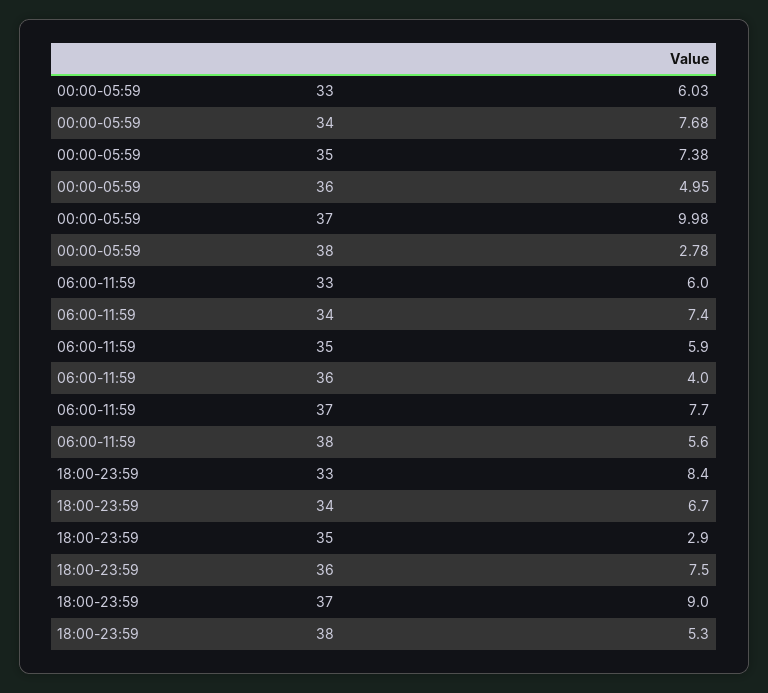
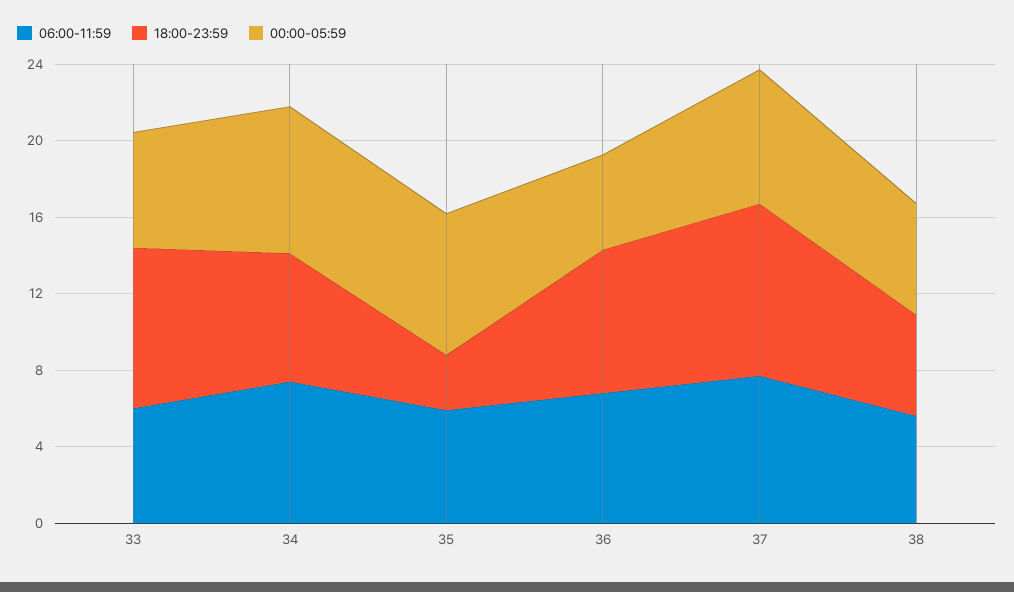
00:00-05:59, 37: 9.98 -> 7
00:00-05:59, 38: 2.78 -> 6
06:00-11:59, 36: 4 -> 7

